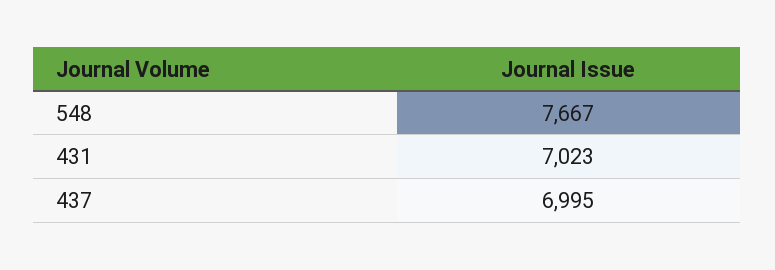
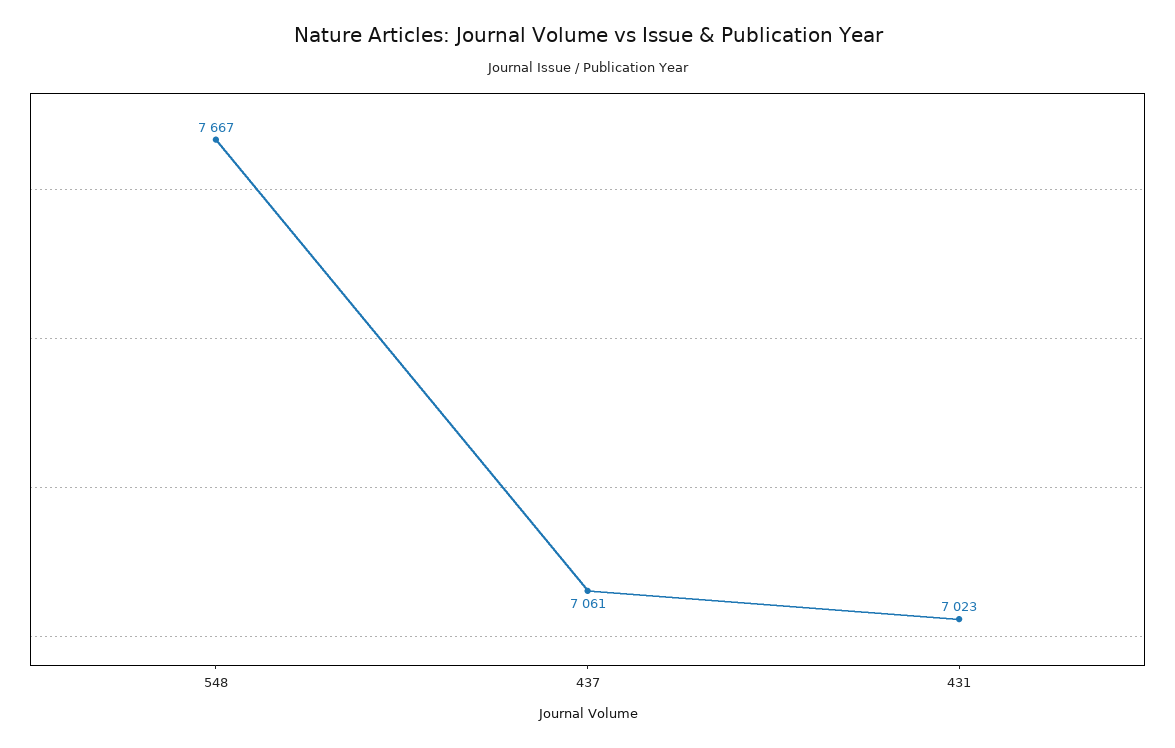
437: 6995 -> 7061

